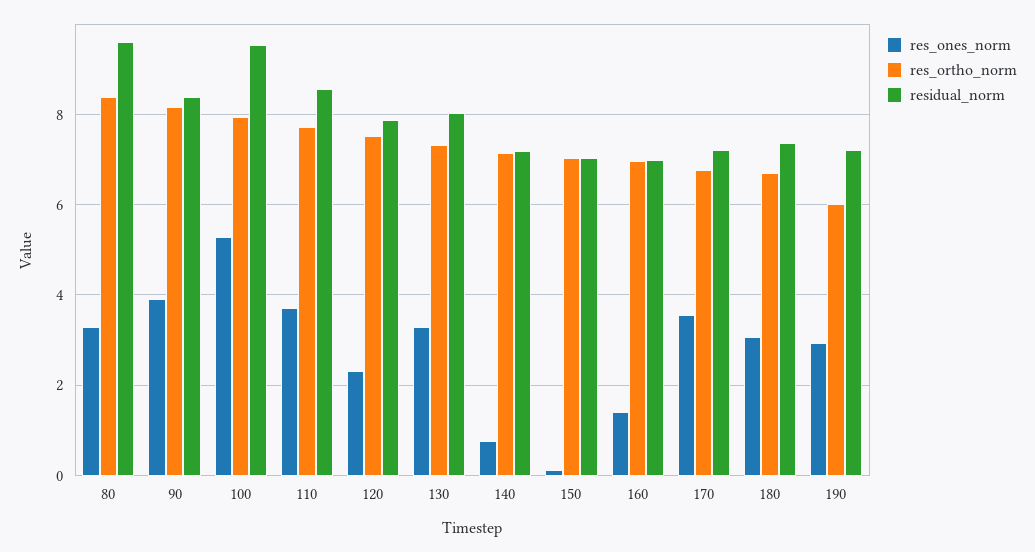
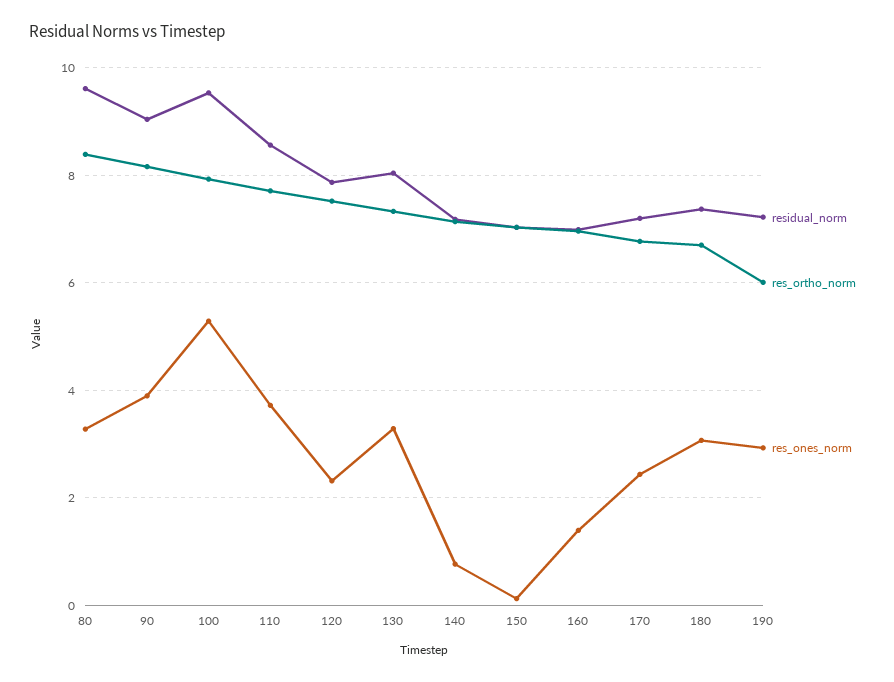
residual_norm, 90: 8.4 -> 9
res_ones_norm, 170: 3.6 -> 2.4

